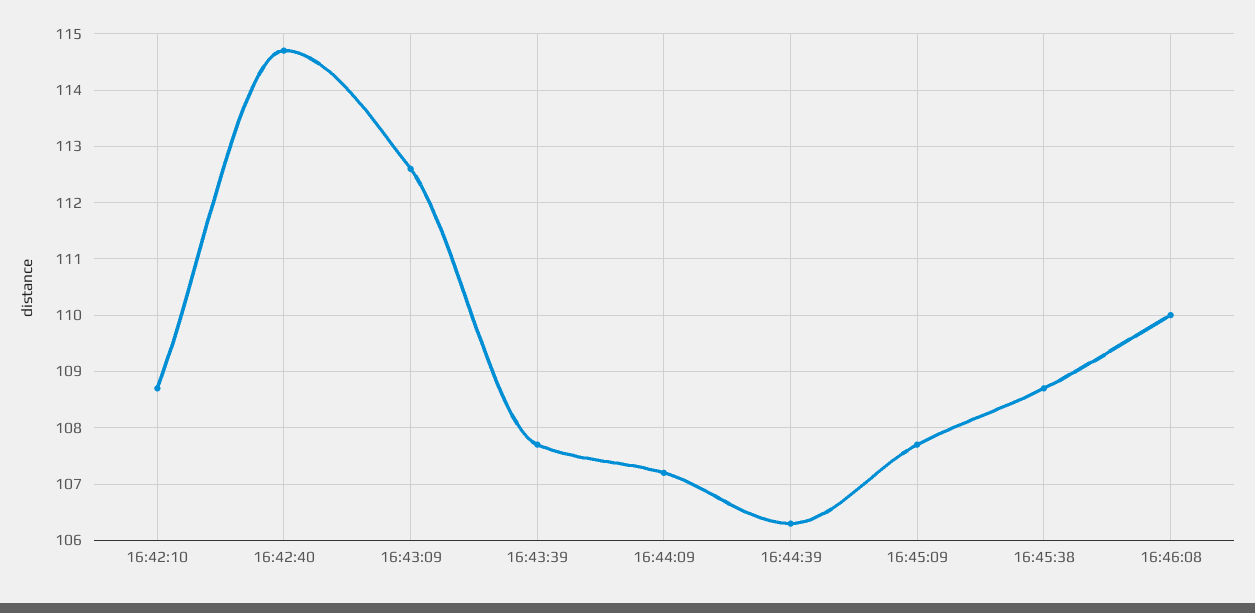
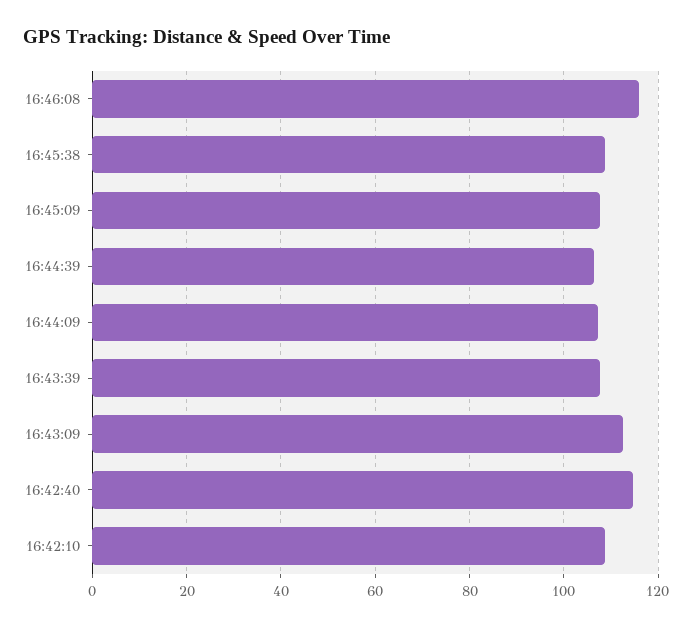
16:46:08: 110 -> 116

